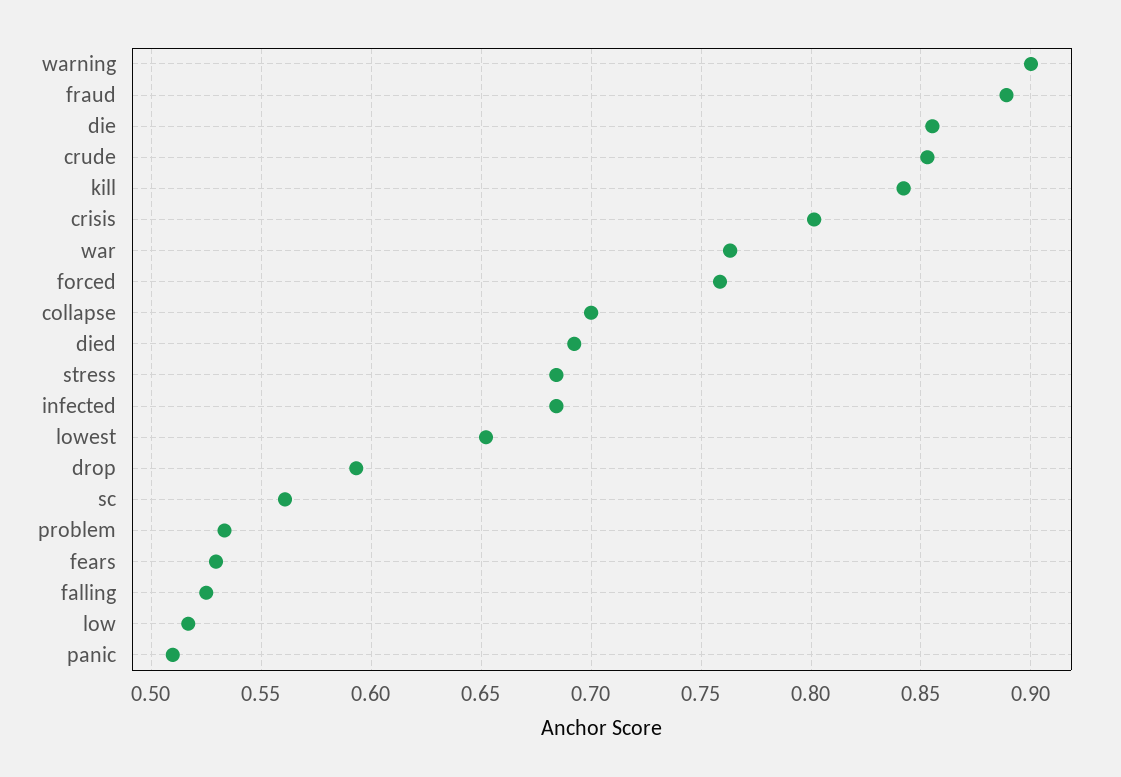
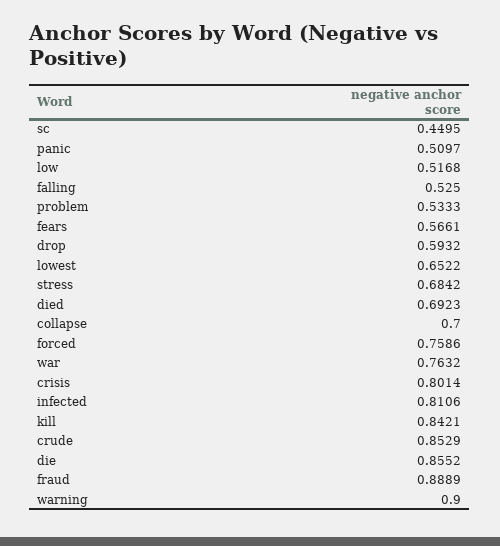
infected: 0.685 -> 0.8106
sc: 0.56 -> 0.4495
fears: 0.53 -> 0.5661

